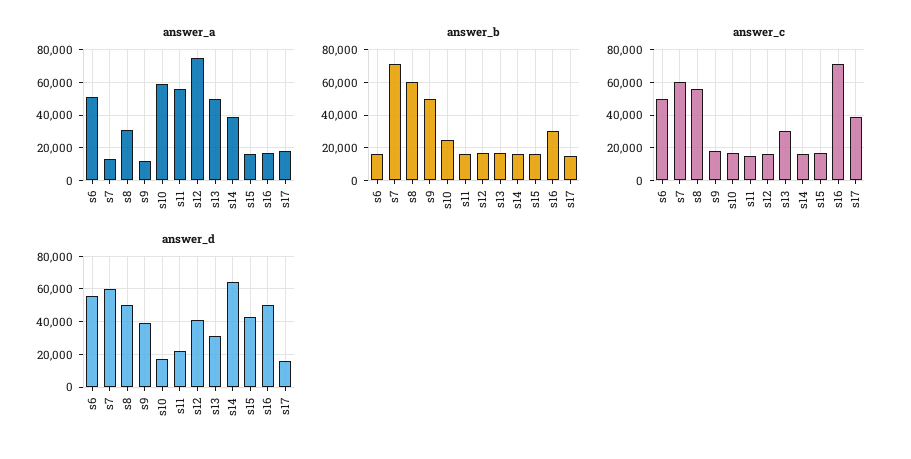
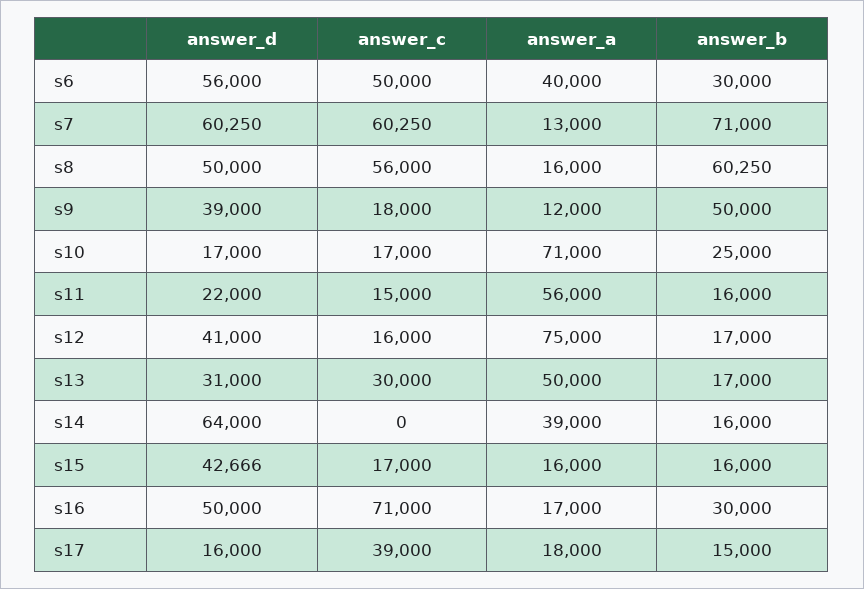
answer_a, s6: 50000 -> 40000
answer_a, s8: 30000 -> 16000
answer_a, s10: 60000 -> 71000
answer_b, s6: 15000 -> 30000
answer_c, s14: 15000 -> 0

